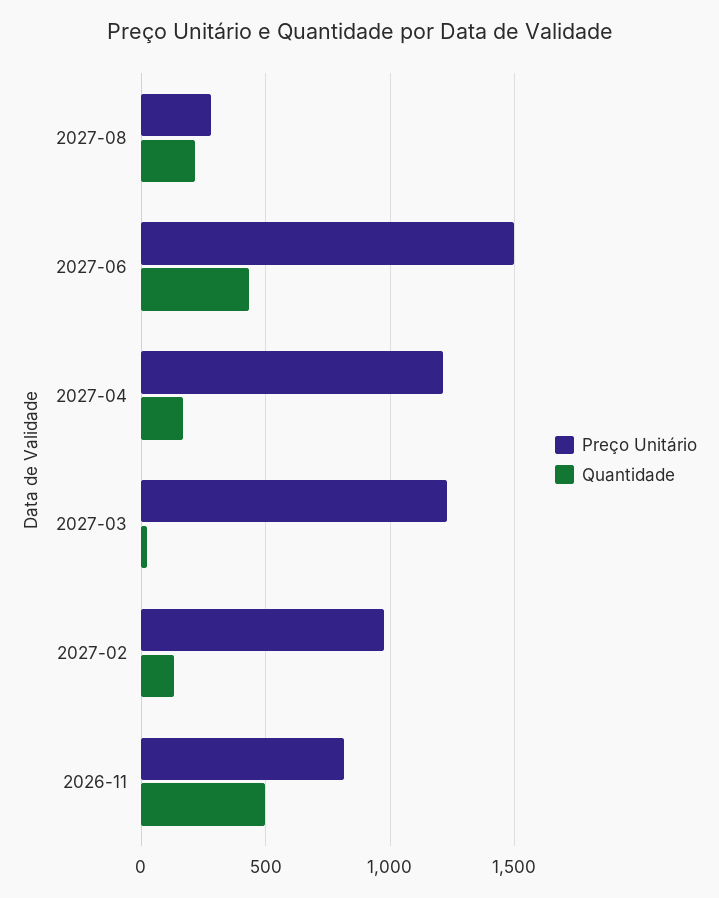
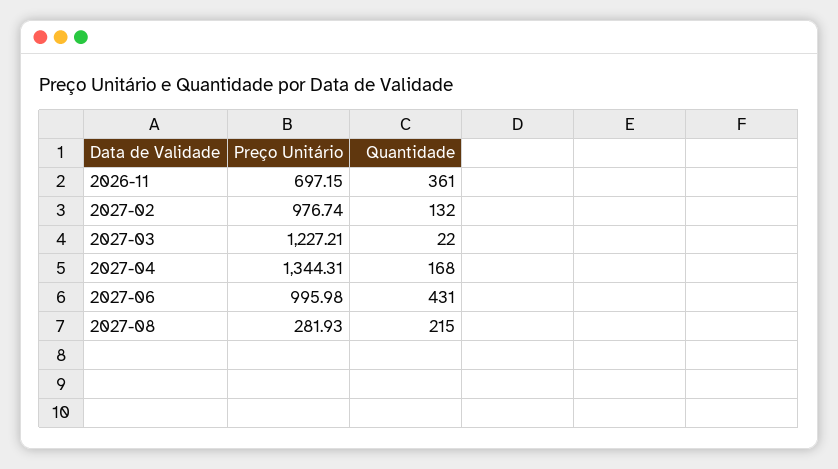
Preço Unitário, 2027-06: 1500 -> 995.98
Preço Unitário, 2027-04: 1200 -> 1344.31
Preço Unitário, 2026-11: 800 -> 697.15
Quantidade, 2026-11: 500 -> 361

